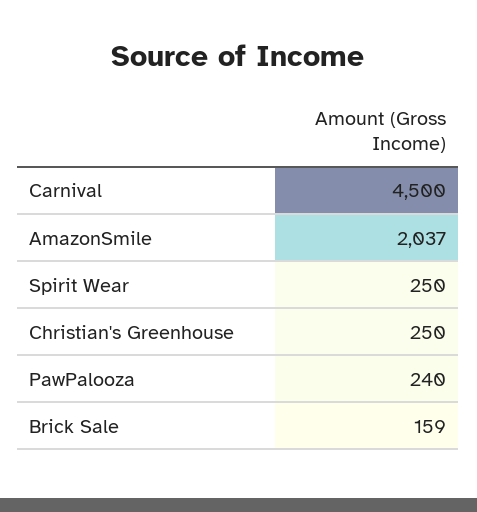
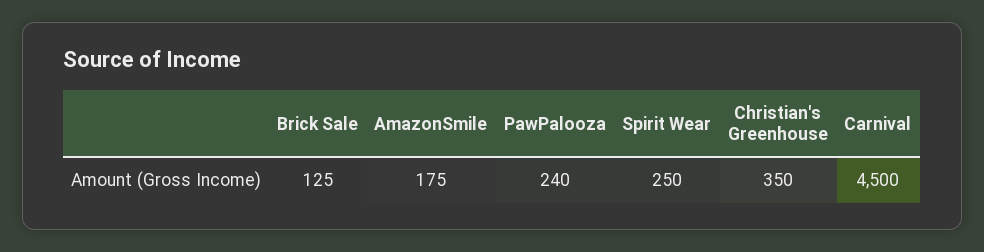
AmazonSmile: 2037 -> 175
Christian's Greenhouse: 250 -> 350
Brick Sale: 159 -> 125

